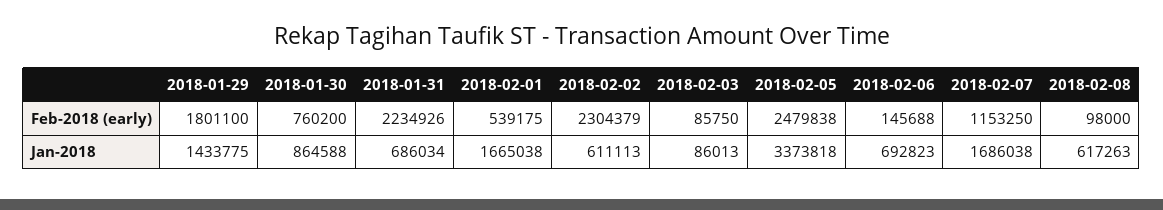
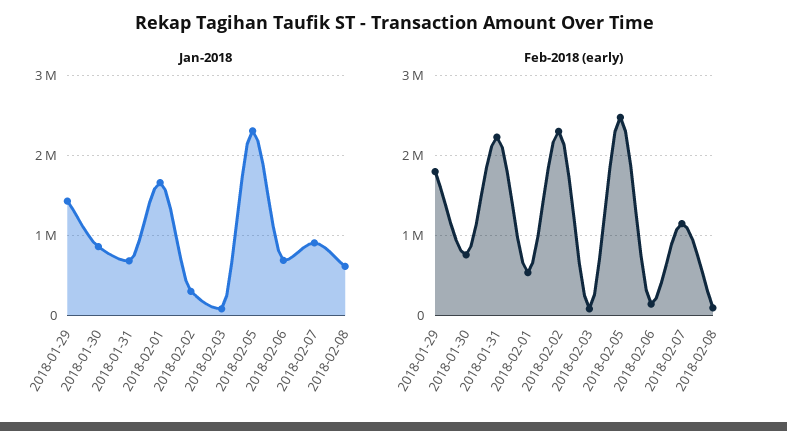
Jan-2018, 2018-02-02: 611113 -> 300000
Jan-2018, 2018-02-05: 3373818 -> 2300000
Jan-2018, 2018-02-07: 1686038 -> 900000

